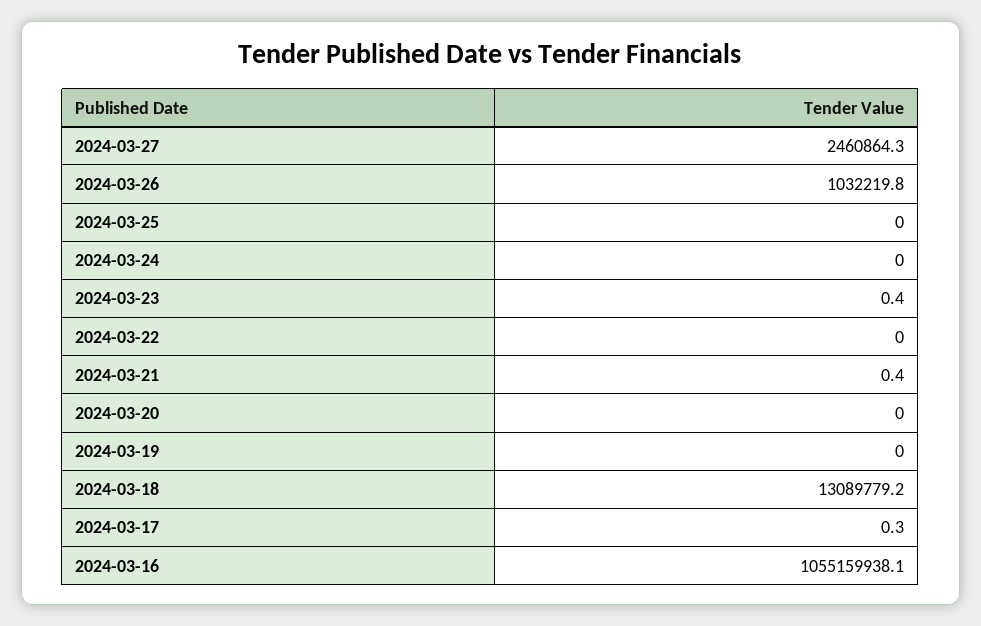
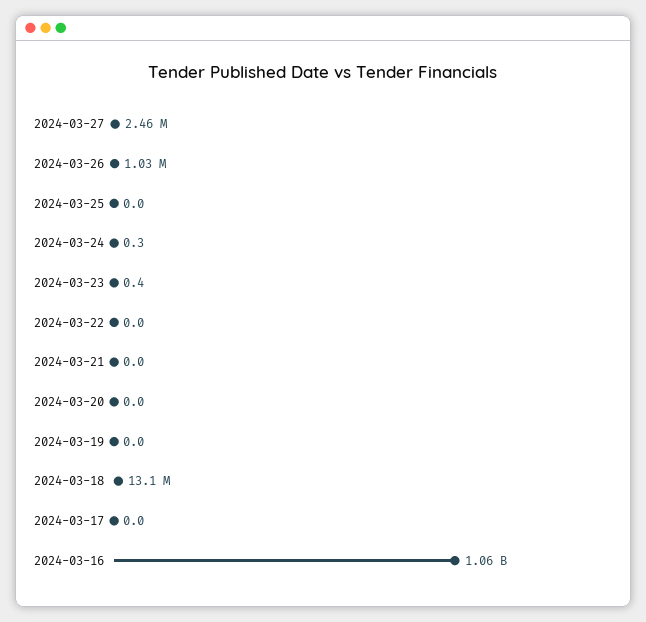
2024-03-24: 0 -> 0.3
2024-03-21: 0.4 -> 0
2024-03-17: 0.3 -> 0

